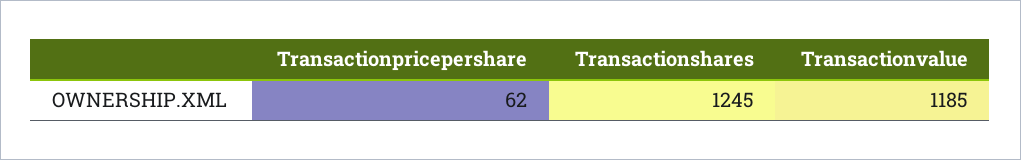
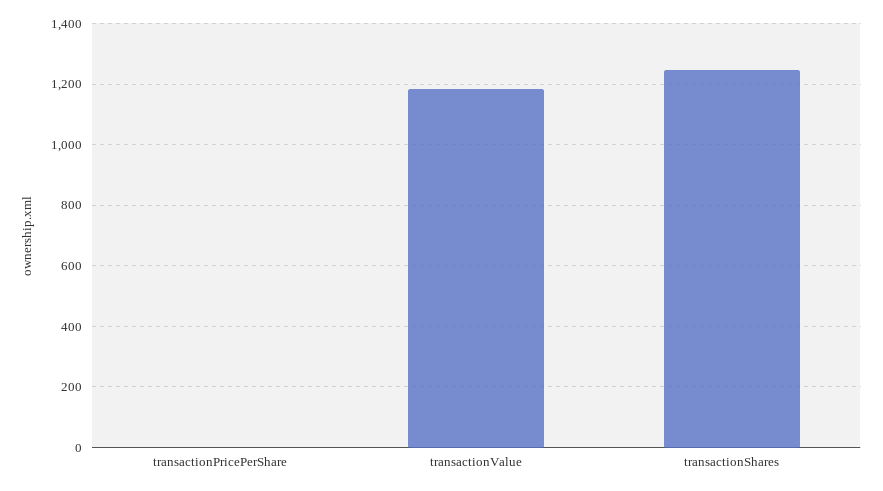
Transactionpricepershare: 62 -> 0

